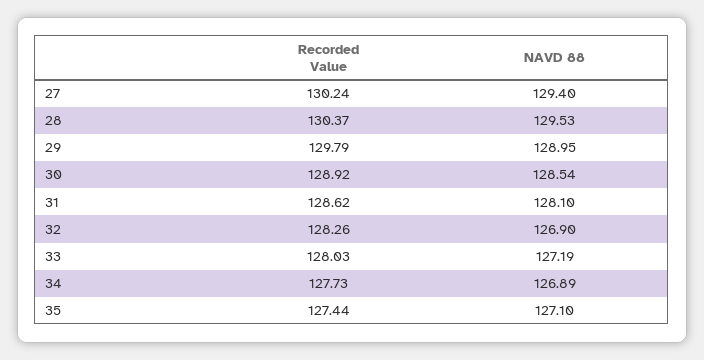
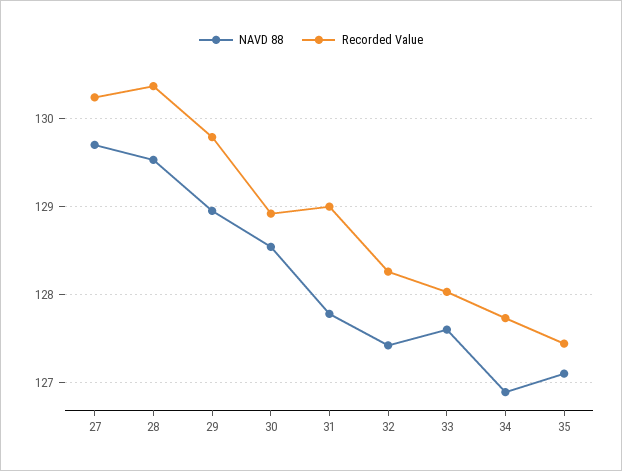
NAVD 88, 27: 129.4 -> 129.7
Recorded Value, 31: 128.62 -> 129
NAVD 88, 31: 128.1 -> 127.8
NAVD 88, 32: 126.9 -> 127.4
NAVD 88, 33: 127.19 -> 127.6

